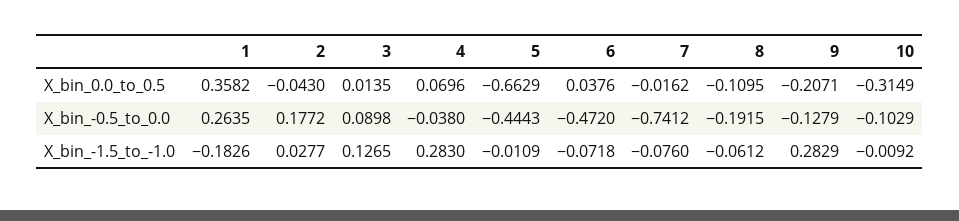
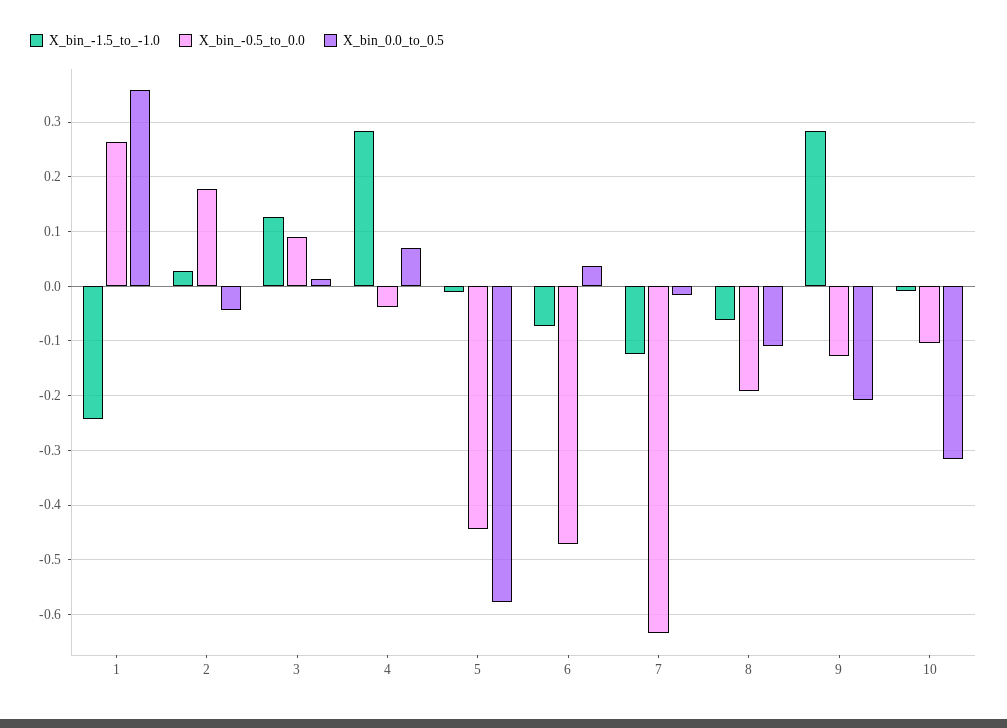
X_bin_0.0_to_0.5, 5: -0.6629 -> -0.58
X_bin_-0.5_to_0.0, 7: -0.7412 -> -0.64
X_bin_-1.5_to_-1.0, 1: -0.1826 -> -0.24
X_bin_-1.5_to_-1.0, 7: -0.076 -> -0.12

